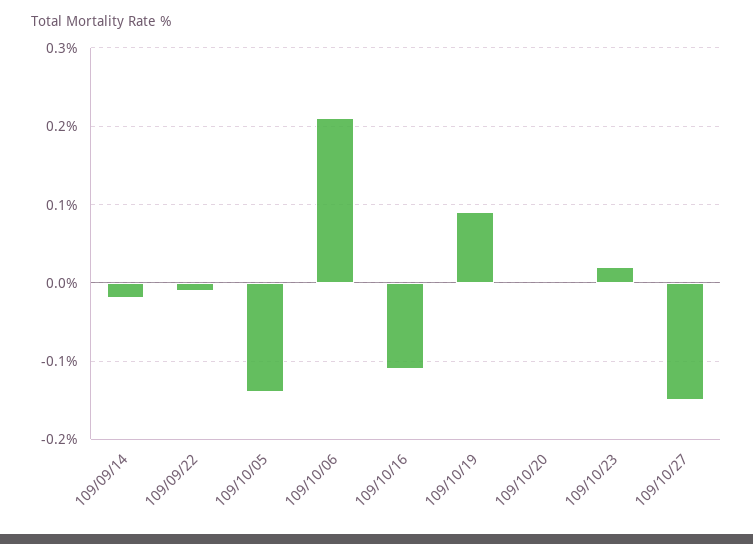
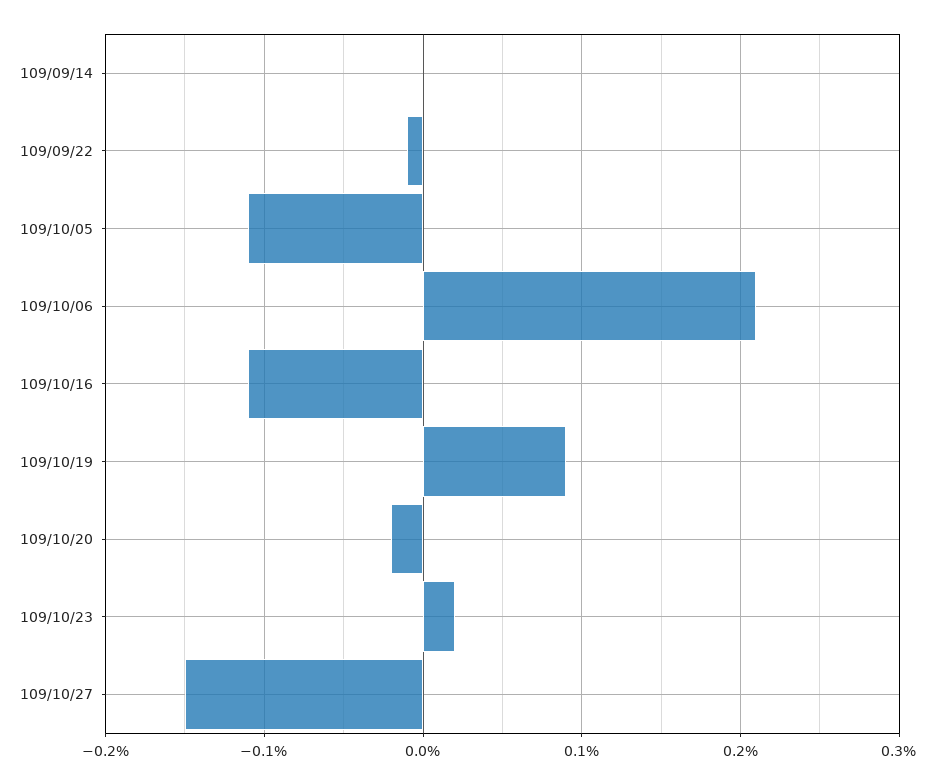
109/09/14: -0.02 -> 0
109/10/05: -0.14 -> -0.11
109/10/20: 0 -> -0.02

